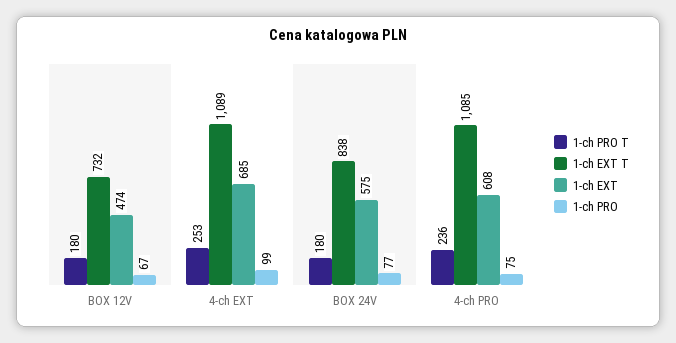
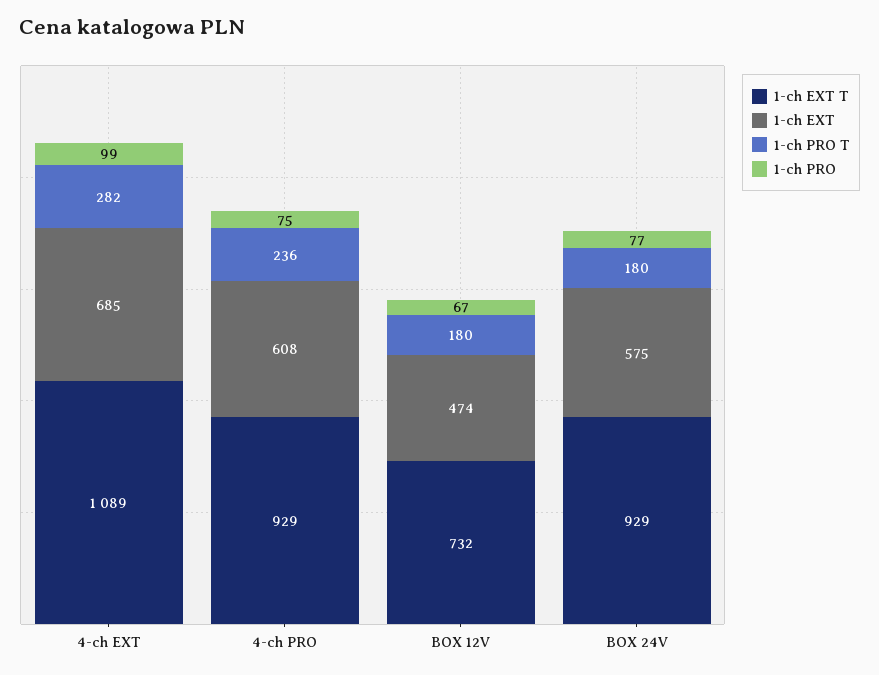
1-ch PRO T, 4-ch EXT: 253 -> 282
1-ch EXT T, BOX 24V: 838 -> 929
1-ch EXT T, 4-ch PRO: 1085 -> 929

